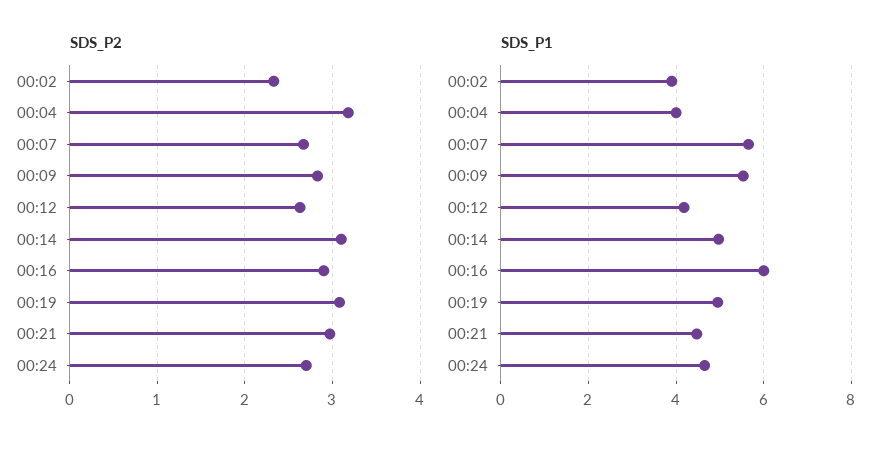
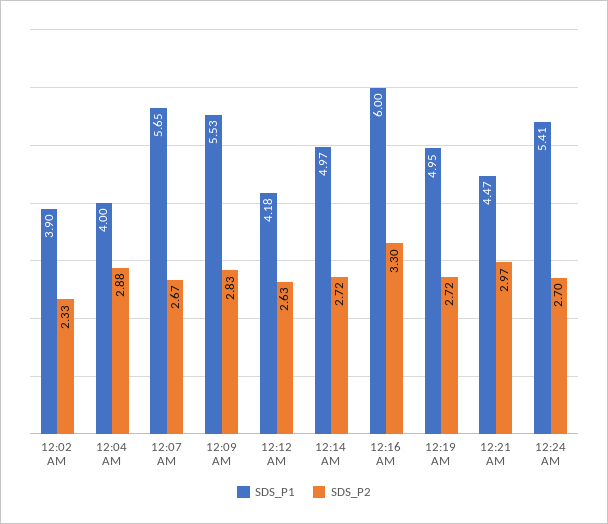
SDS_P2, 00:04: 3.2 -> 2.88
SDS_P2, 00:14: 3.1 -> 2.72
SDS_P2, 00:16: 2.9 -> 3.3
SDS_P2, 00:19: 3.1 -> 2.72
SDS_P1, 00:24: 4.6 -> 5.41

